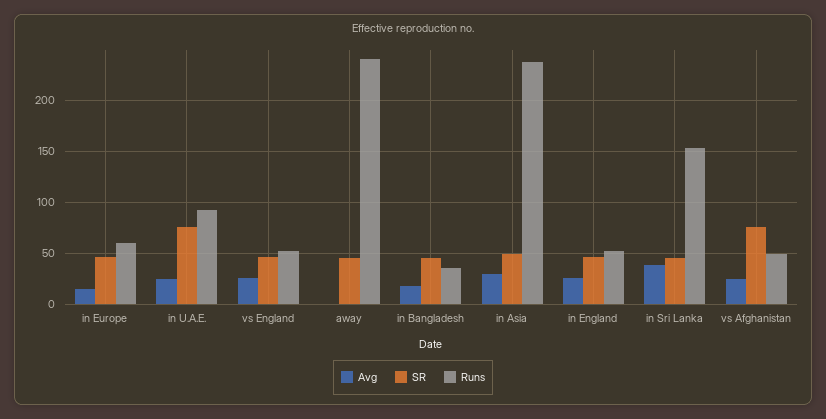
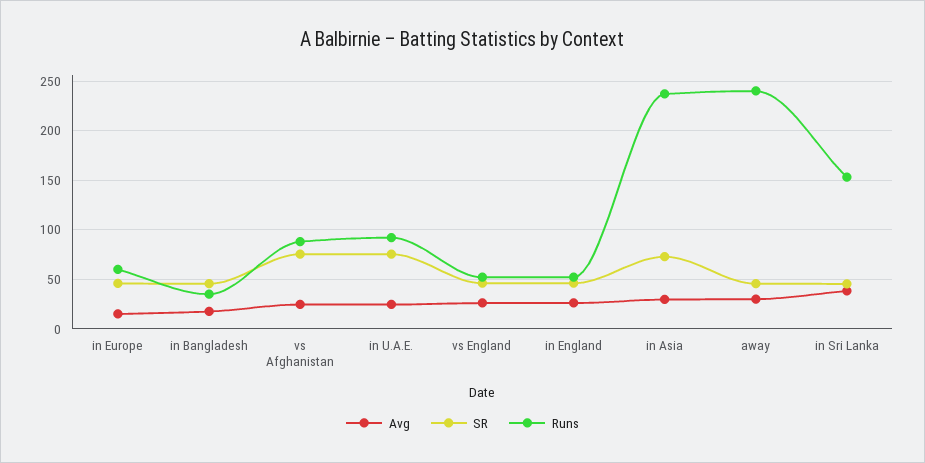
Avg, away: 0 -> 30
SR, in Asia: 50 -> 70
Runs, vs Afghanistan: 50 -> 90

